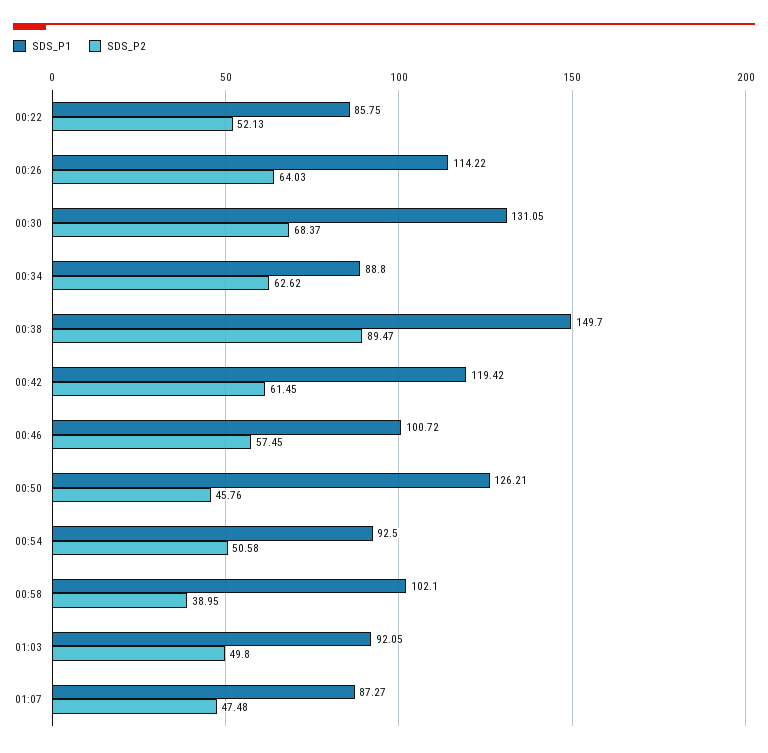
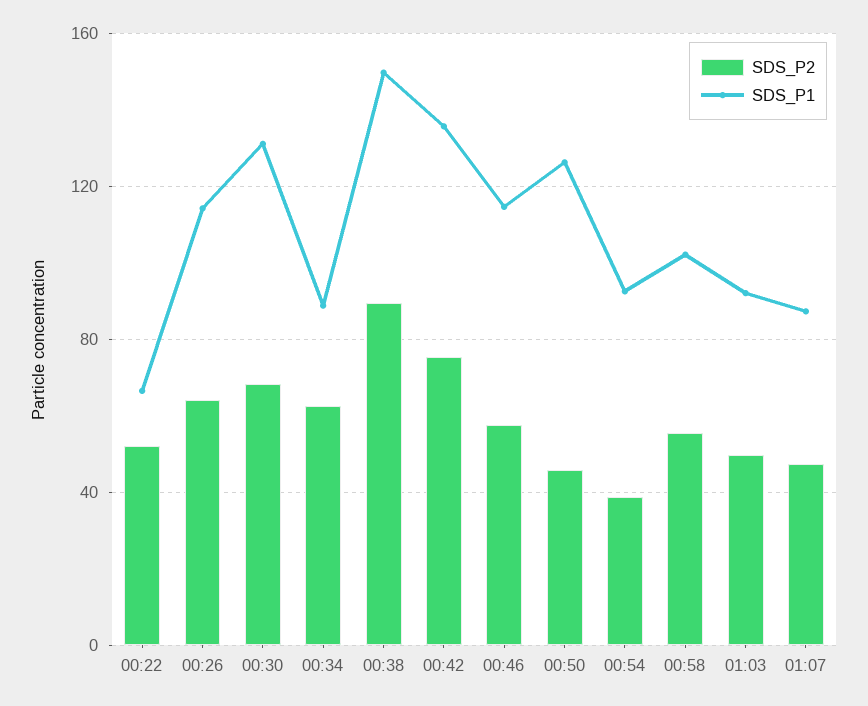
SDS_P1, 00:22: 85.75 -> 65
SDS_P1, 00:42: 119.42 -> 135
SDS_P2, 00:42: 61.45 -> 75
SDS_P1, 00:46: 100.72 -> 115
SDS_P2, 00:54: 50.58 -> 40
SDS_P2, 00:58: 38.95 -> 55

